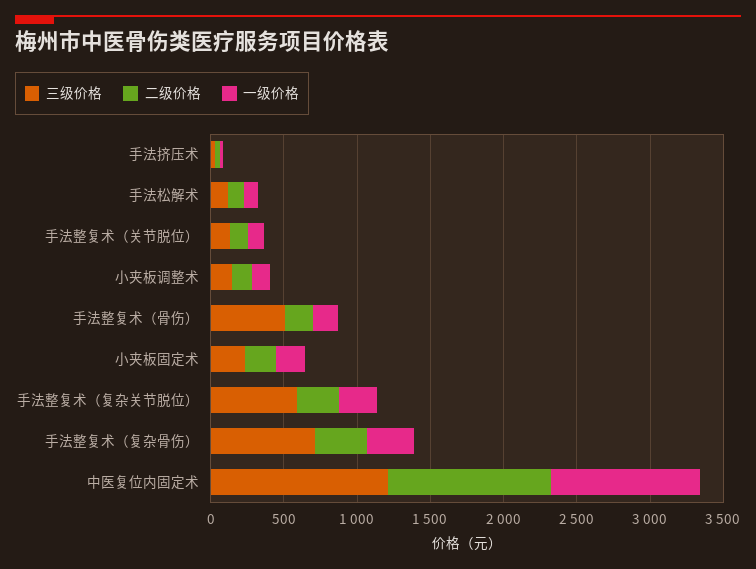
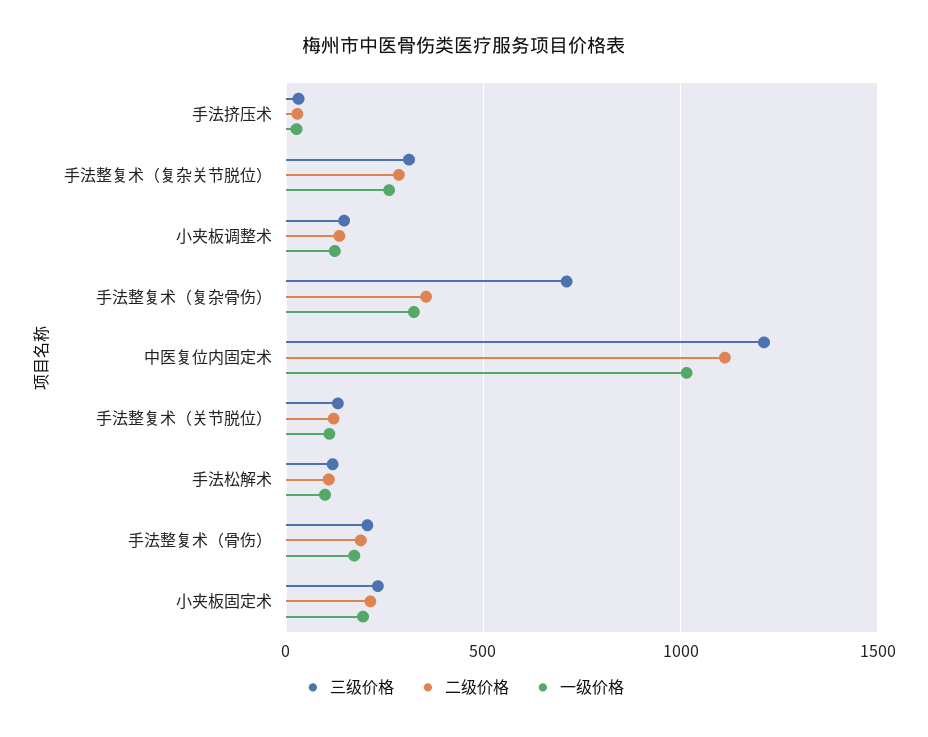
三级价格, 手法整复术（骨伤）: 500 -> 200
三级价格, 手法整复术（复杂关节脱位）: 600 -> 300

